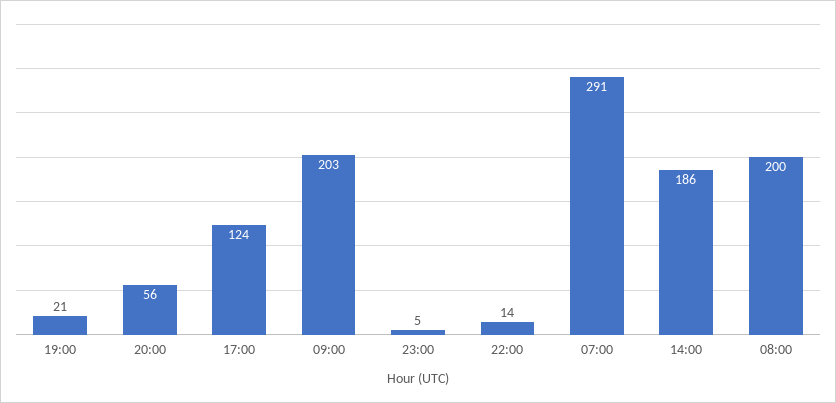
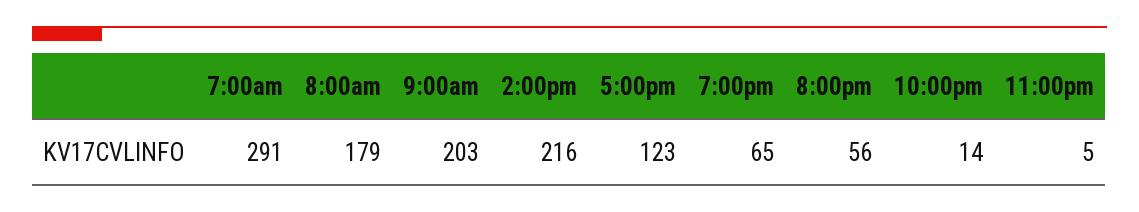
19:00: 21 -> 65
17:00: 124 -> 123
14:00: 186 -> 216
08:00: 200 -> 179

